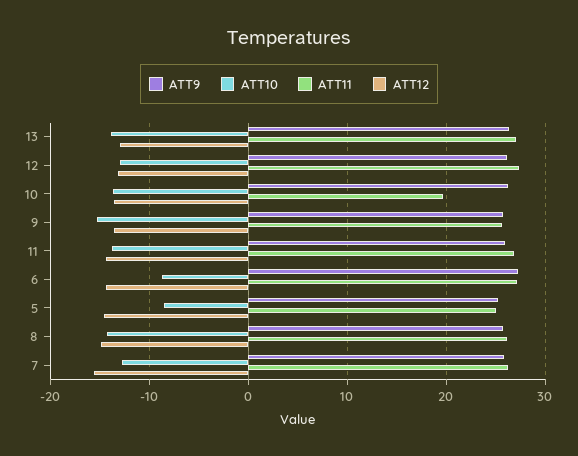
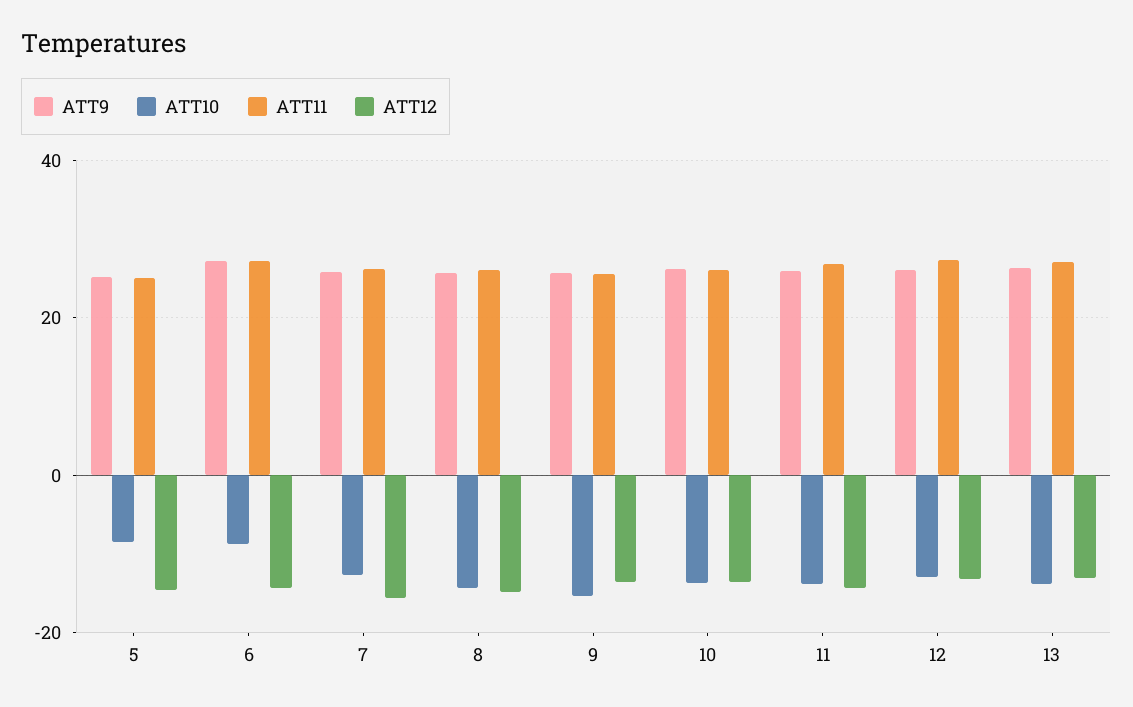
ATT11, 10: 20 -> 26

